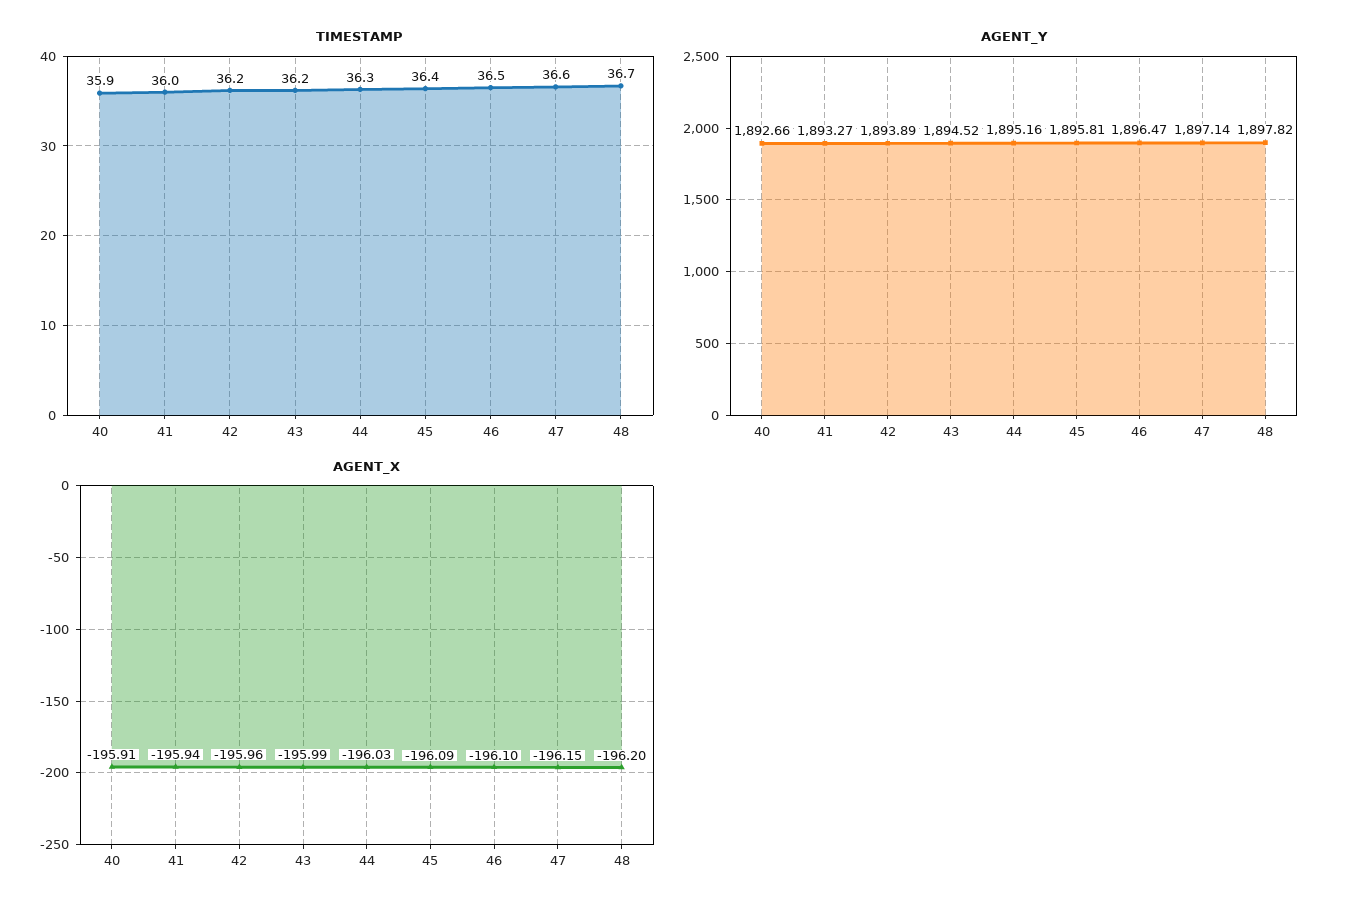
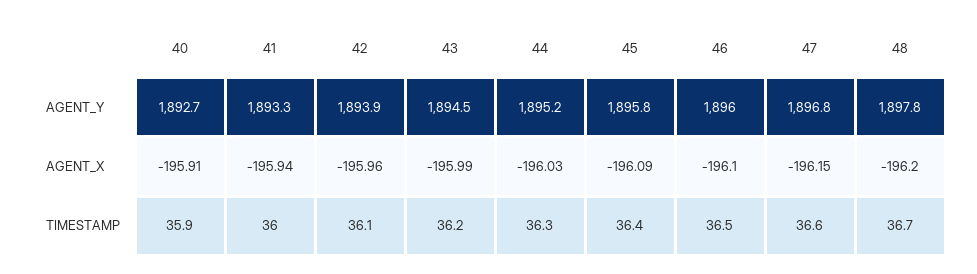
TIMESTAMP, 42: 36.2 -> 36.1
AGENT_Y, 46: 1896.47 -> 1896
AGENT_Y, 47: 1897.14 -> 1896.8

